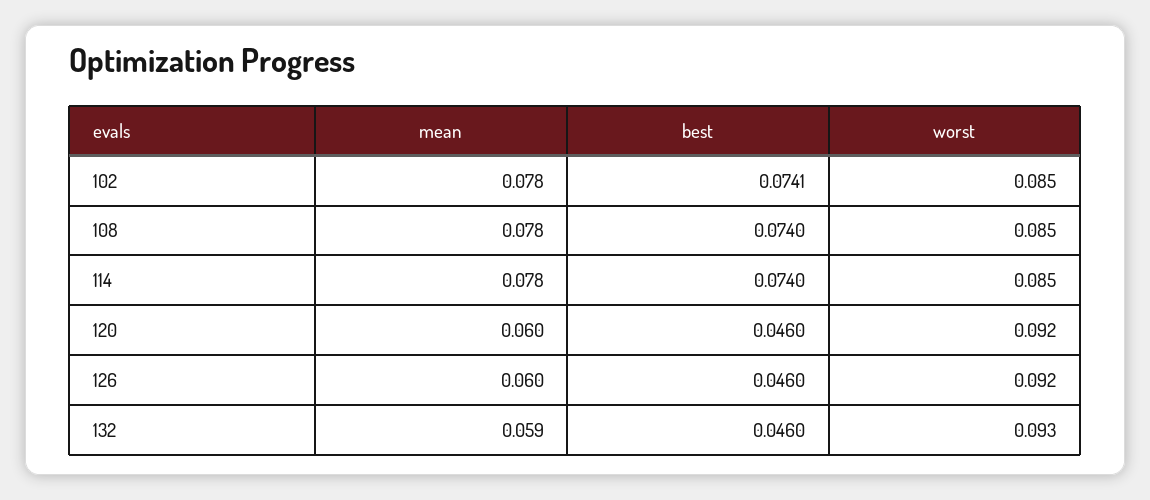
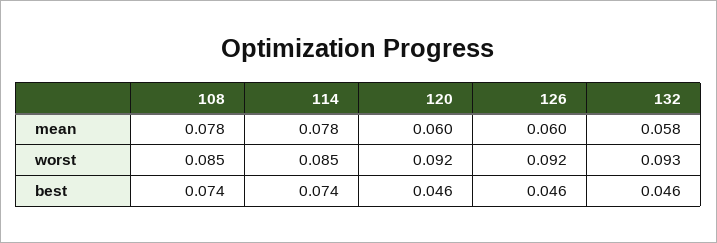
mean, 102: 0.078 -> none
best, 102: 0.0741 -> none
worst, 102: 0.085 -> none
mean, 132: 0.059 -> 0.058

